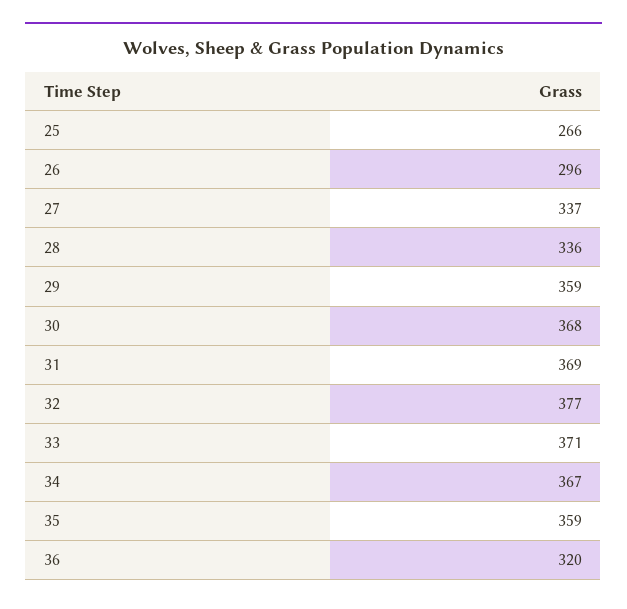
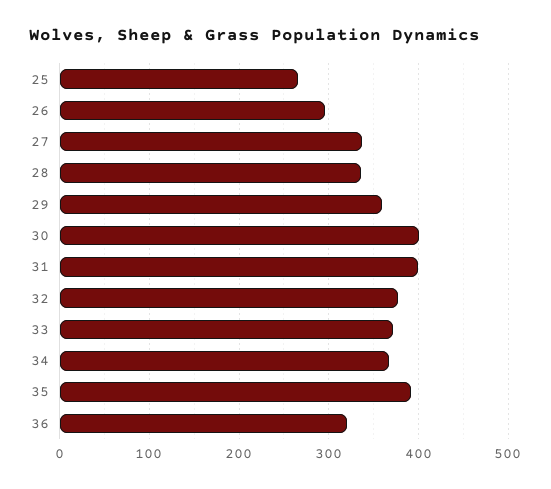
30: 368 -> 400
31: 369 -> 400
35: 359 -> 390

